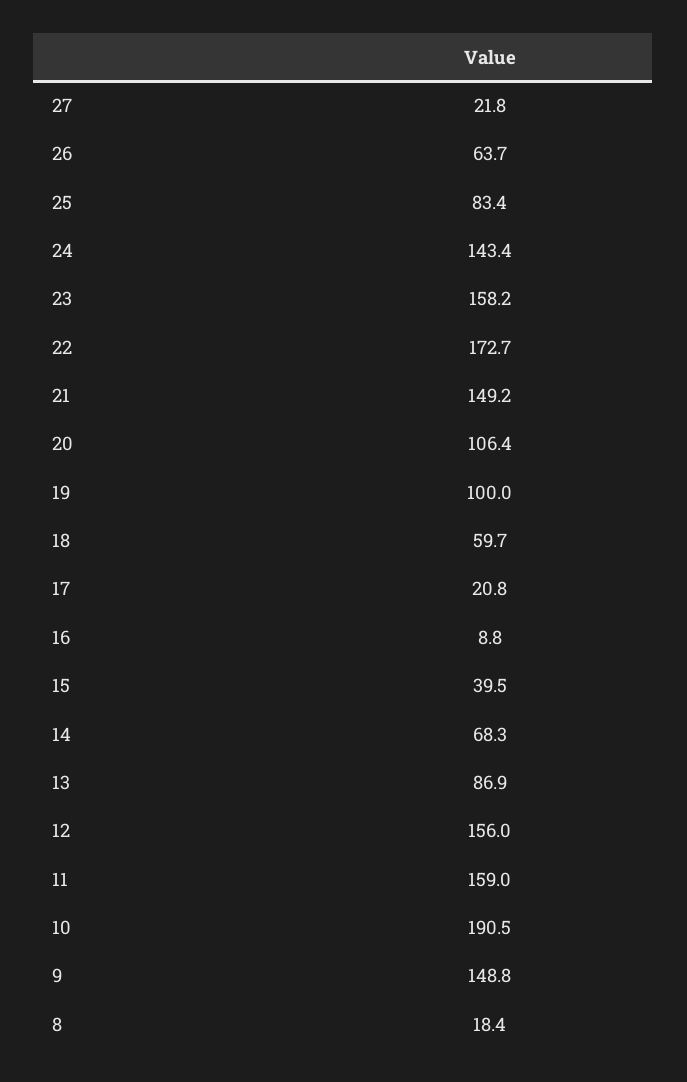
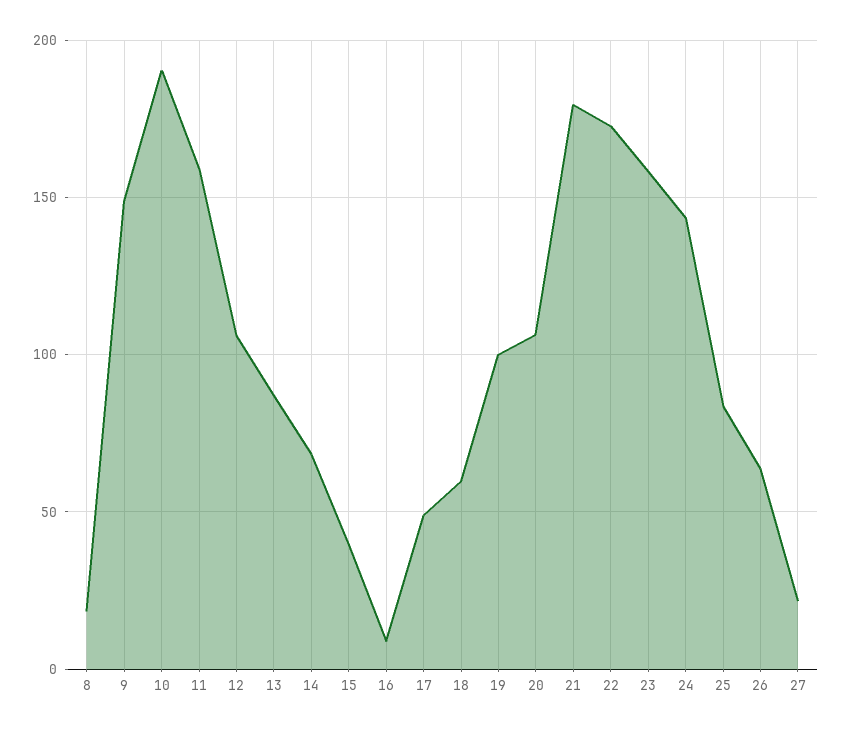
21: 149.2 -> 180
17: 20.8 -> 50
12: 156 -> 105

